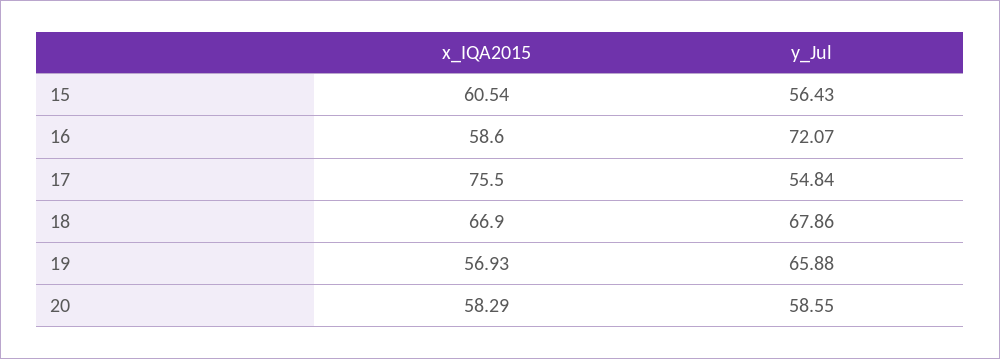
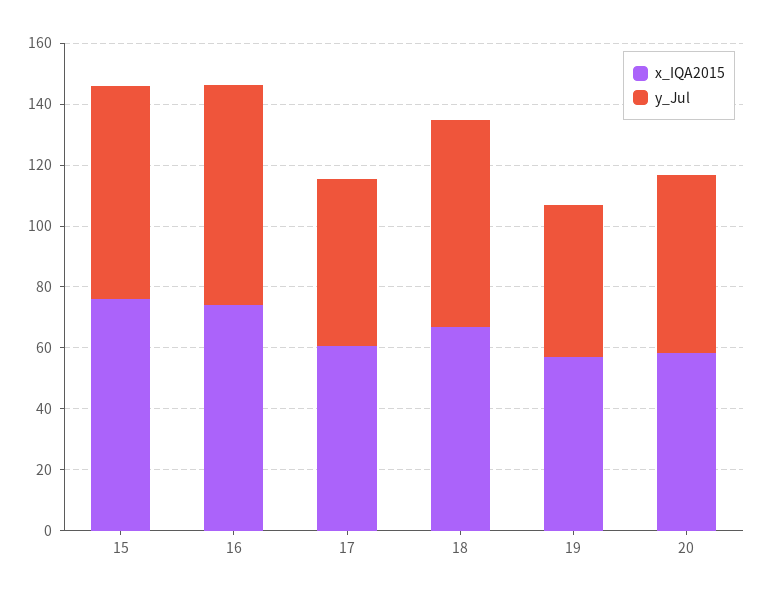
x_IQA2015, 15: 60.54 -> 75
y_Jul, 15: 56.43 -> 70
x_IQA2015, 16: 58.6 -> 75
x_IQA2015, 17: 75.5 -> 60
y_Jul, 19: 65.88 -> 50

